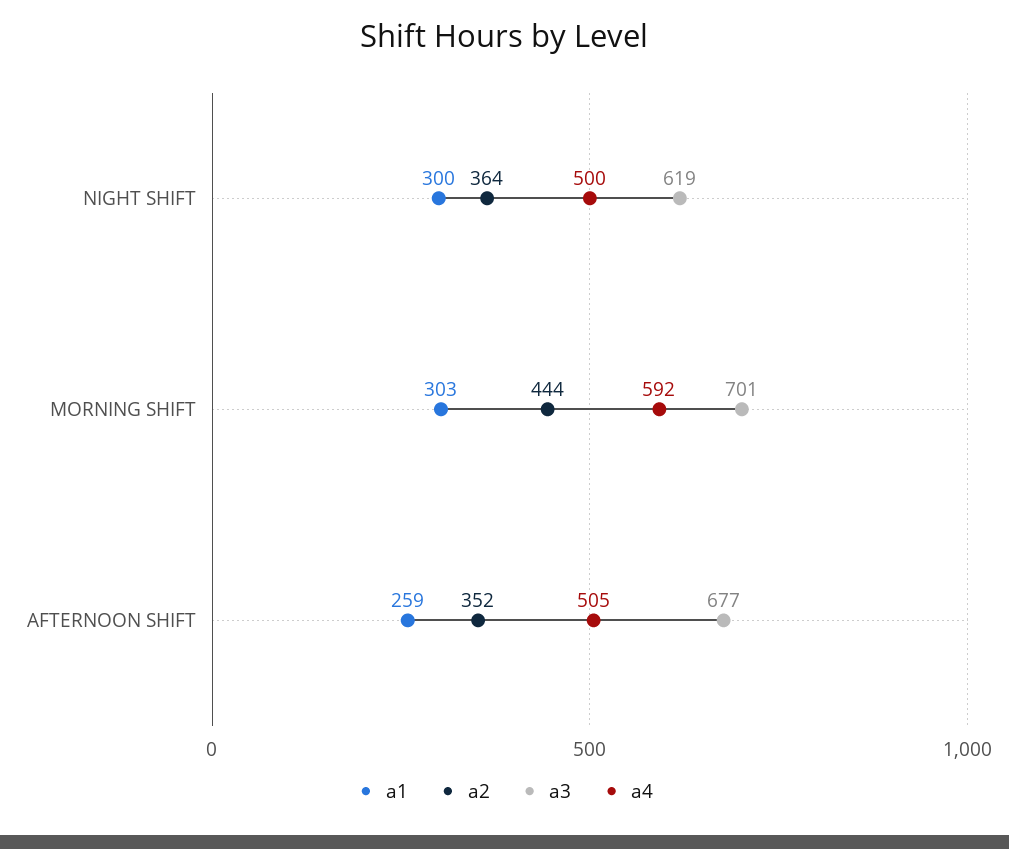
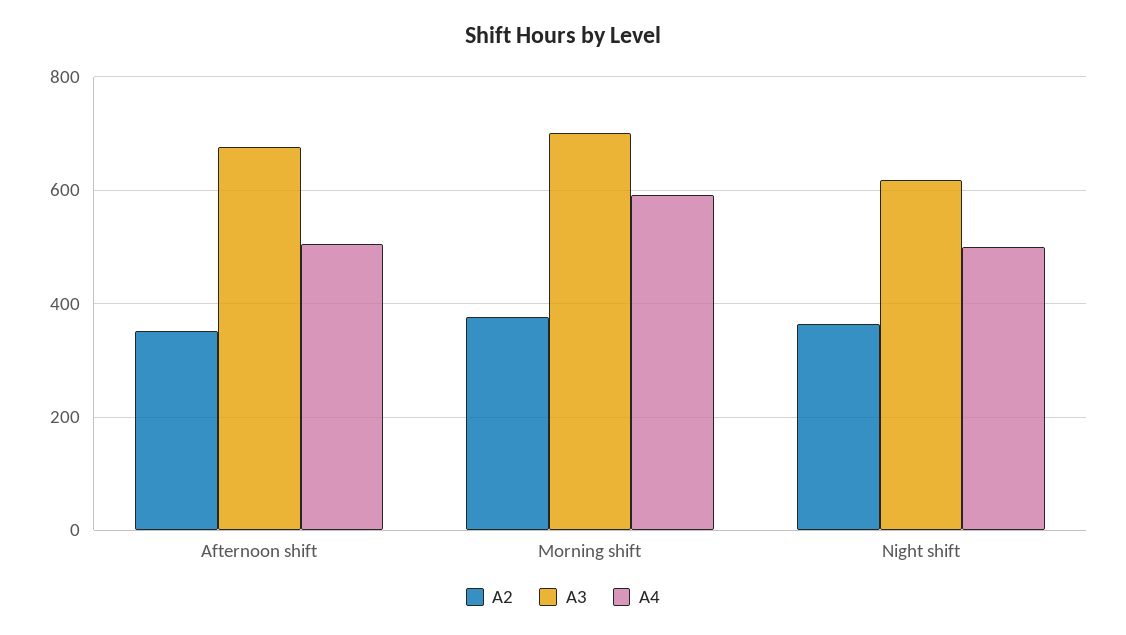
a1, NIGHT SHIFT: 300 -> none
a1, MORNING SHIFT: 303 -> none
a2, MORNING SHIFT: 444 -> 380
a1, AFTERNOON SHIFT: 259 -> none

